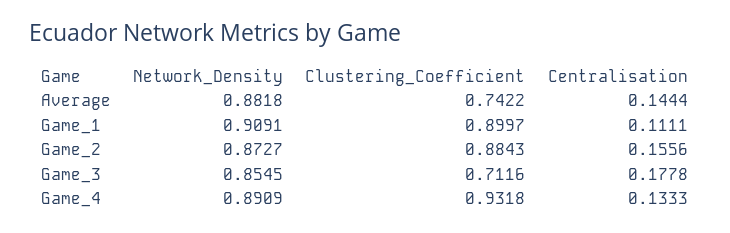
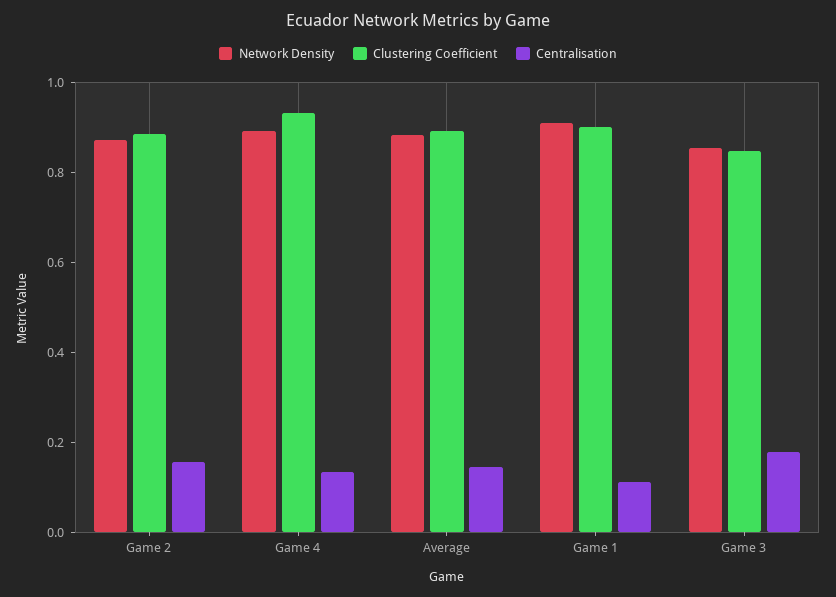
Clustering_Coefficient, Average: 0.7422 -> 0.9
Clustering_Coefficient, Game_3: 0.7116 -> 0.85

